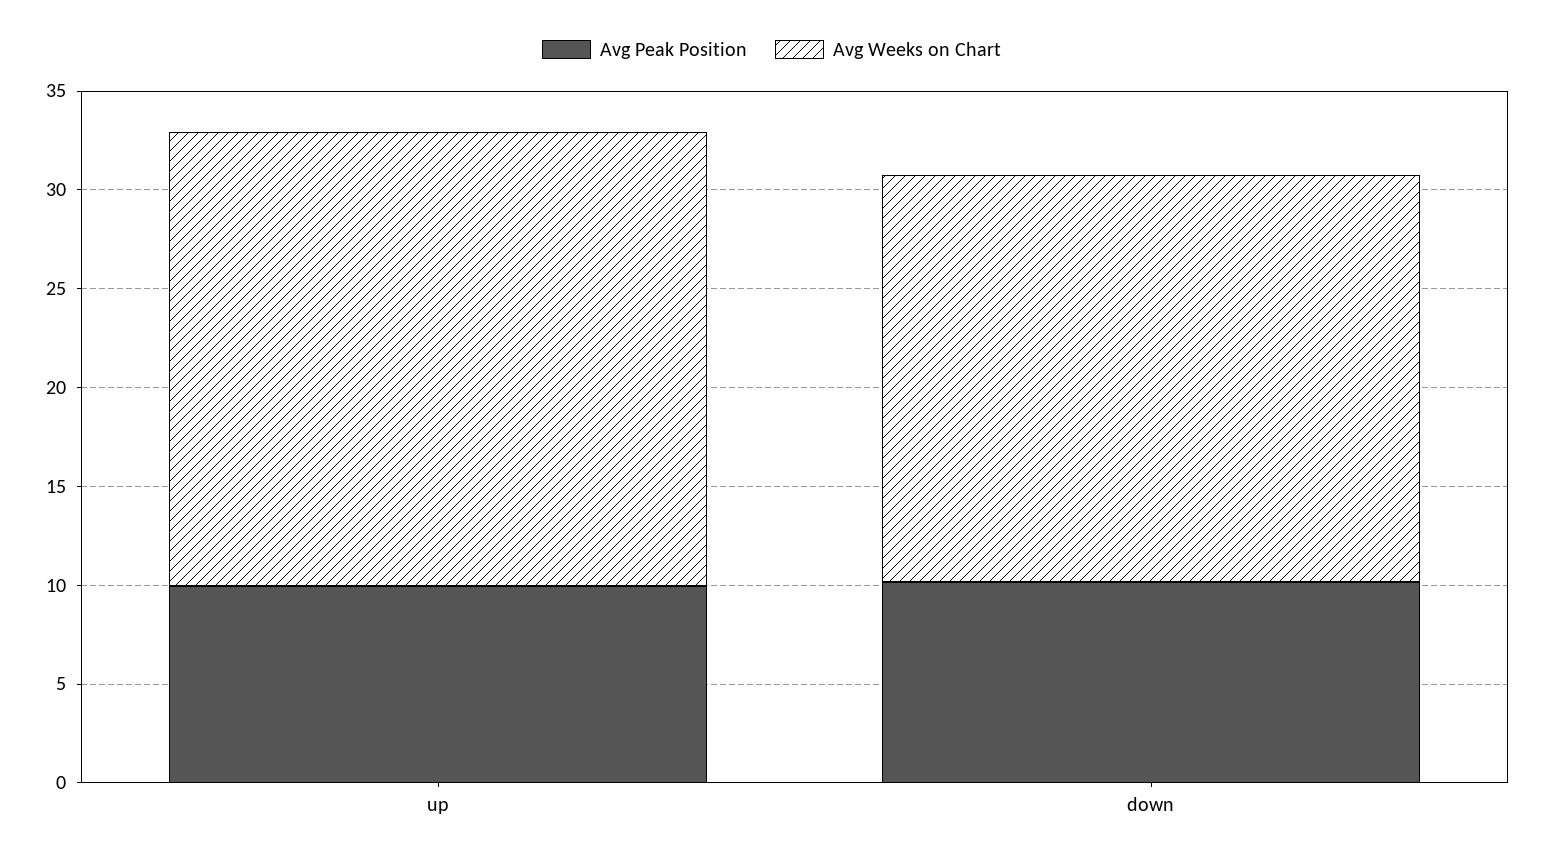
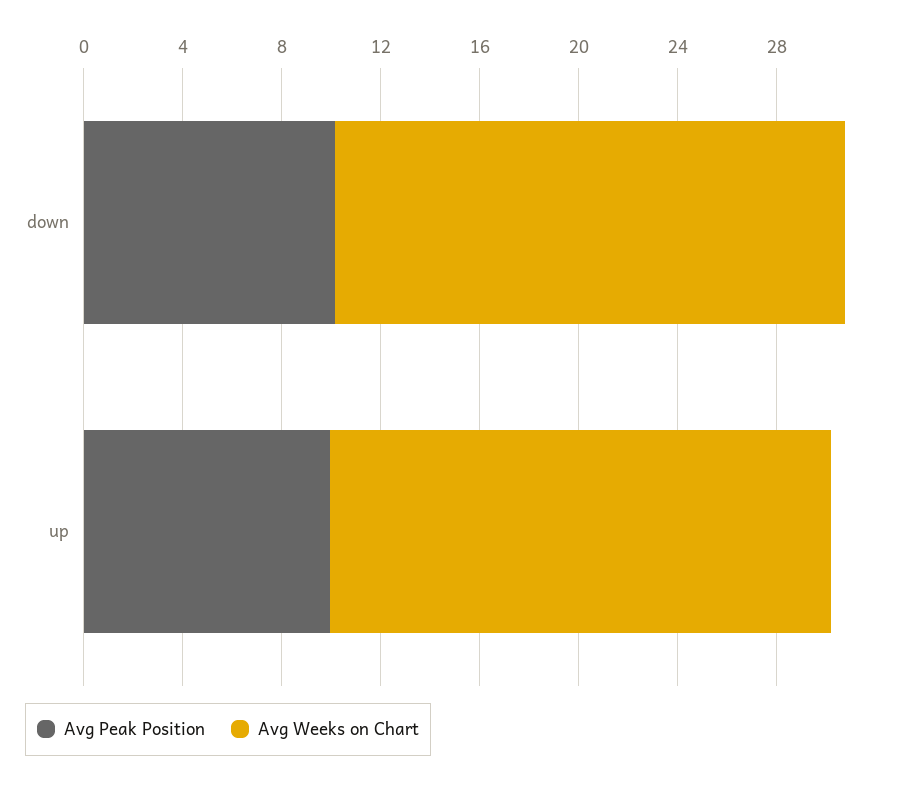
Avg Weeks on Chart, up: 23 -> 20

